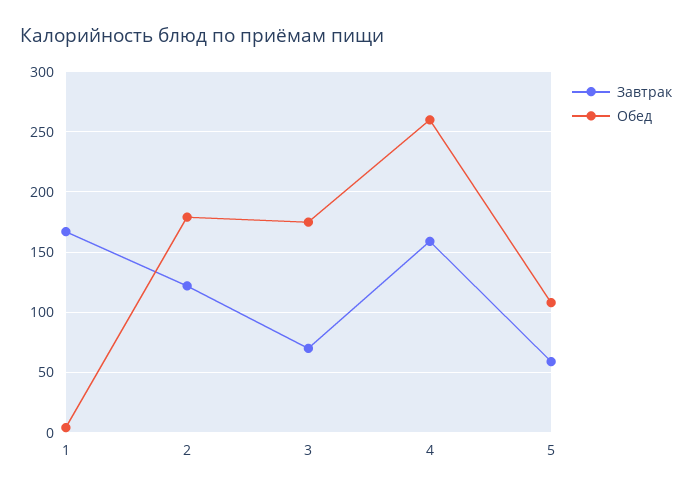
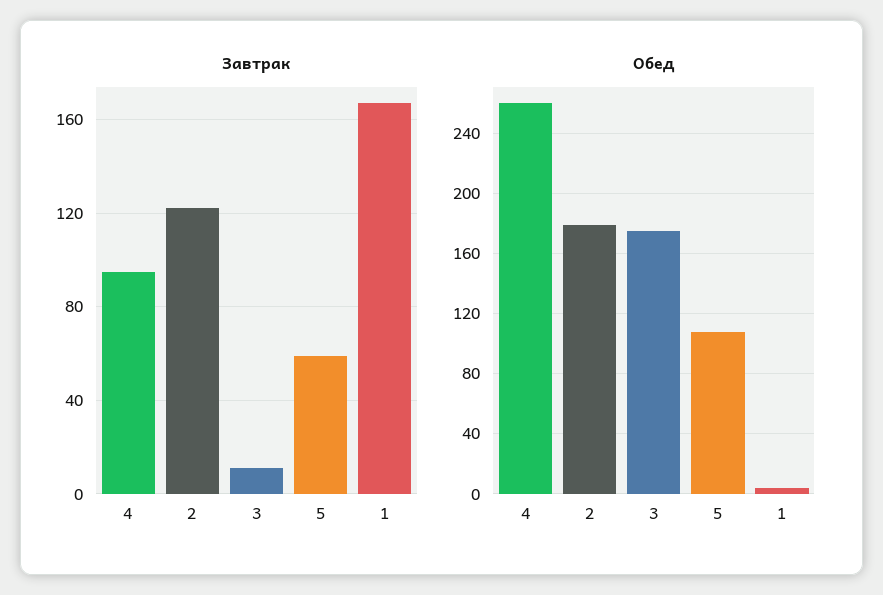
Завтрак, 3: 70 -> 10
Завтрак, 4: 160 -> 95

